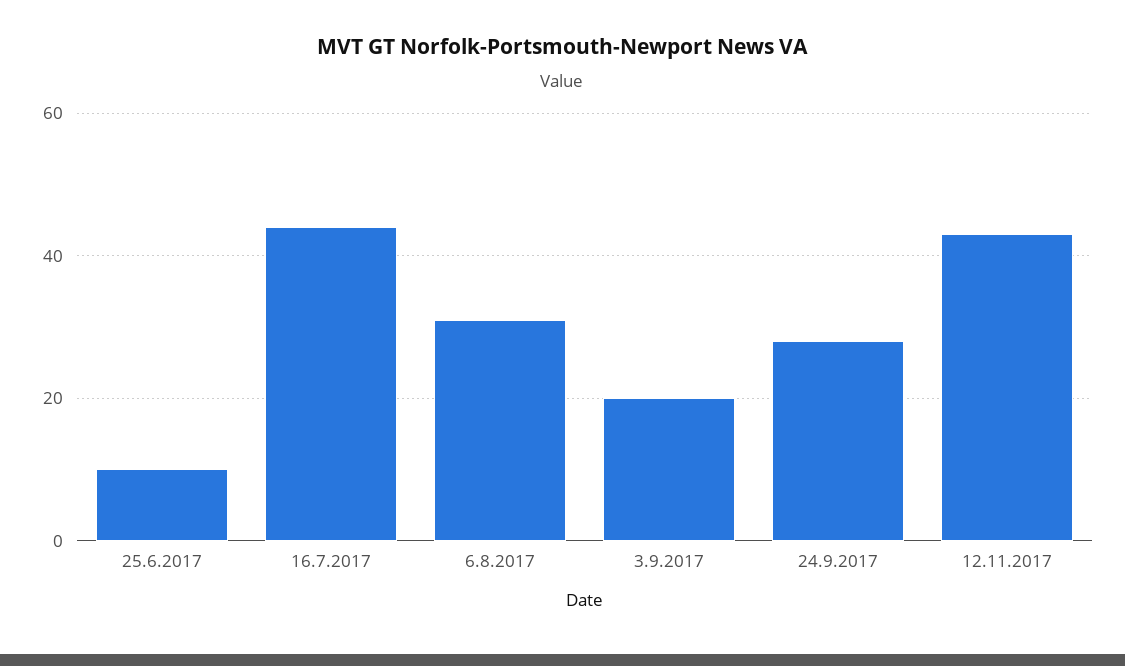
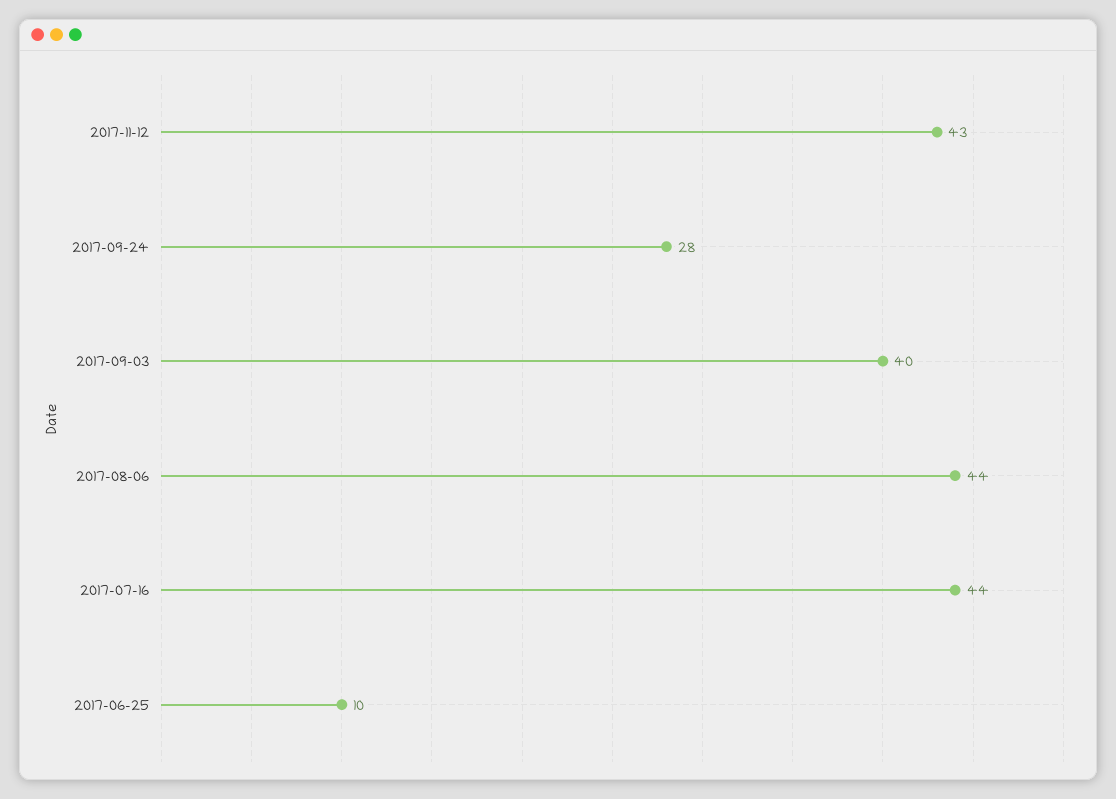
6.8.2017: 30 -> 44
3.9.2017: 20 -> 40

